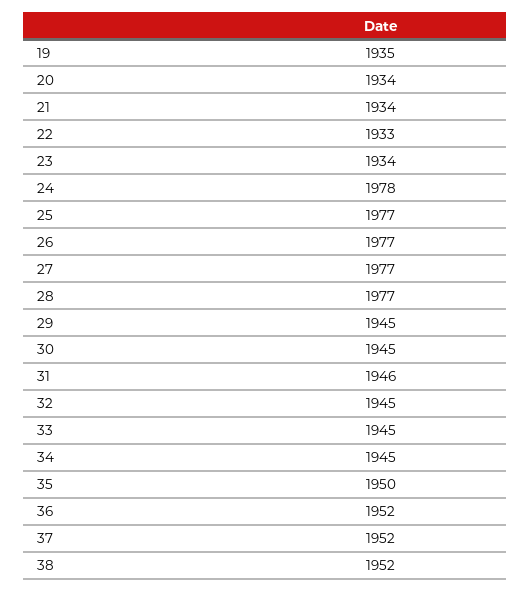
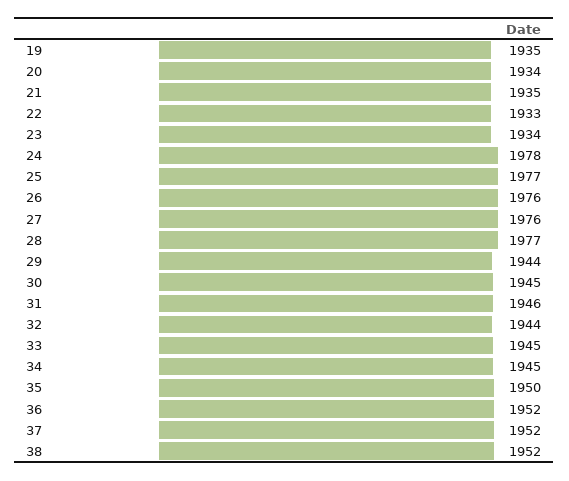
21: 1934 -> 1935
26: 1977 -> 1976
27: 1977 -> 1976
29: 1945 -> 1944
32: 1945 -> 1944

